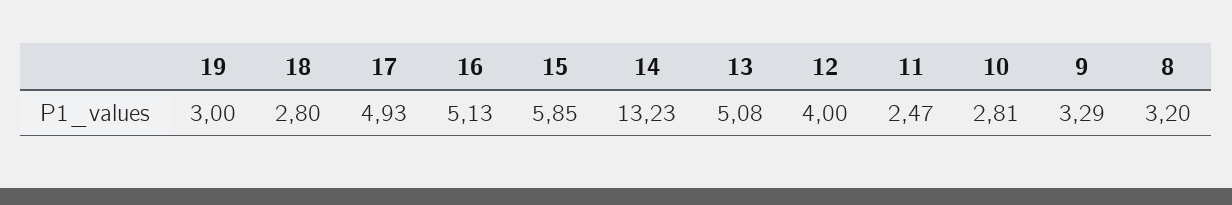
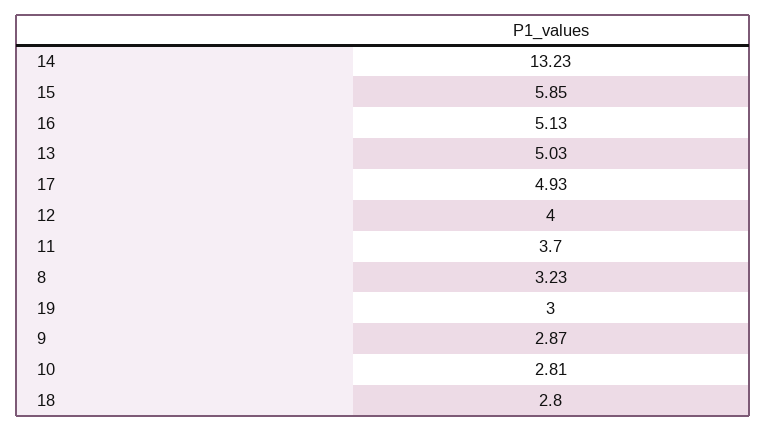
13: 5.08 -> 5.03
11: 2.47 -> 3.7
9: 3.29 -> 2.87
8: 3.2 -> 3.23

